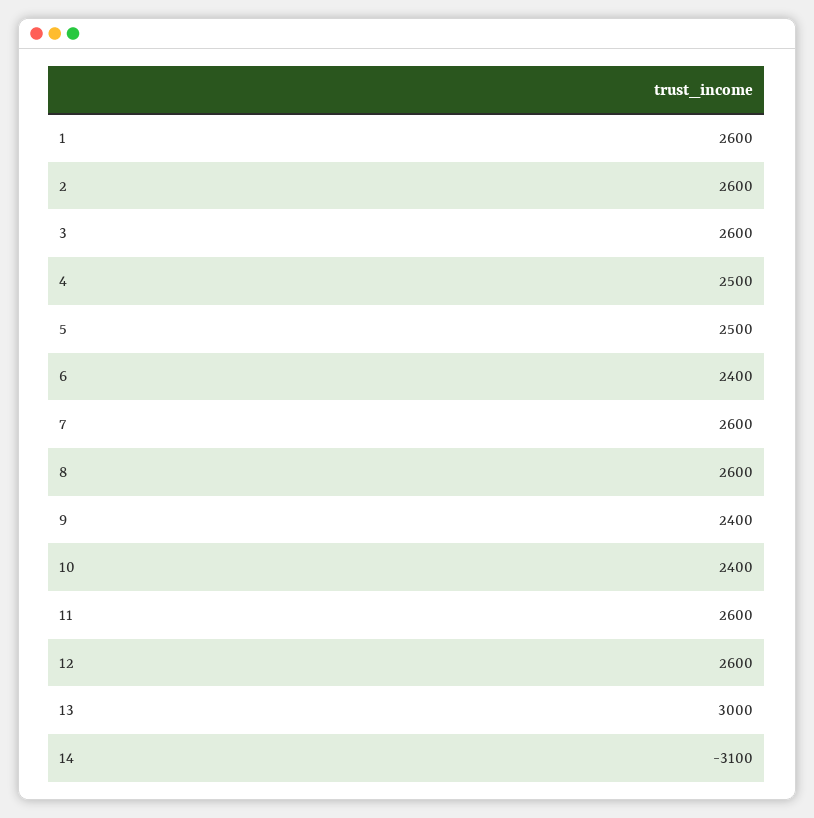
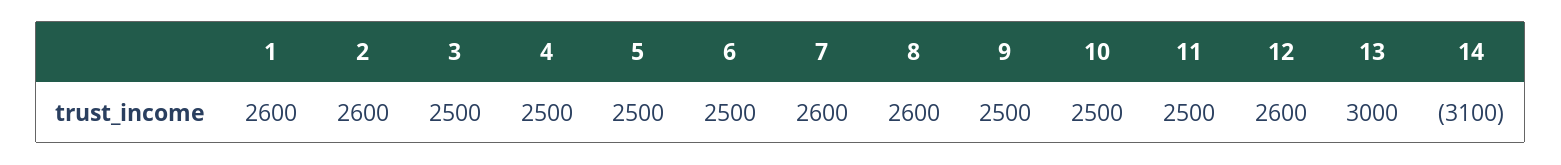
3: 2600 -> 2500
6: 2400 -> 2500
9: 2400 -> 2500
10: 2400 -> 2500
11: 2600 -> 2500

